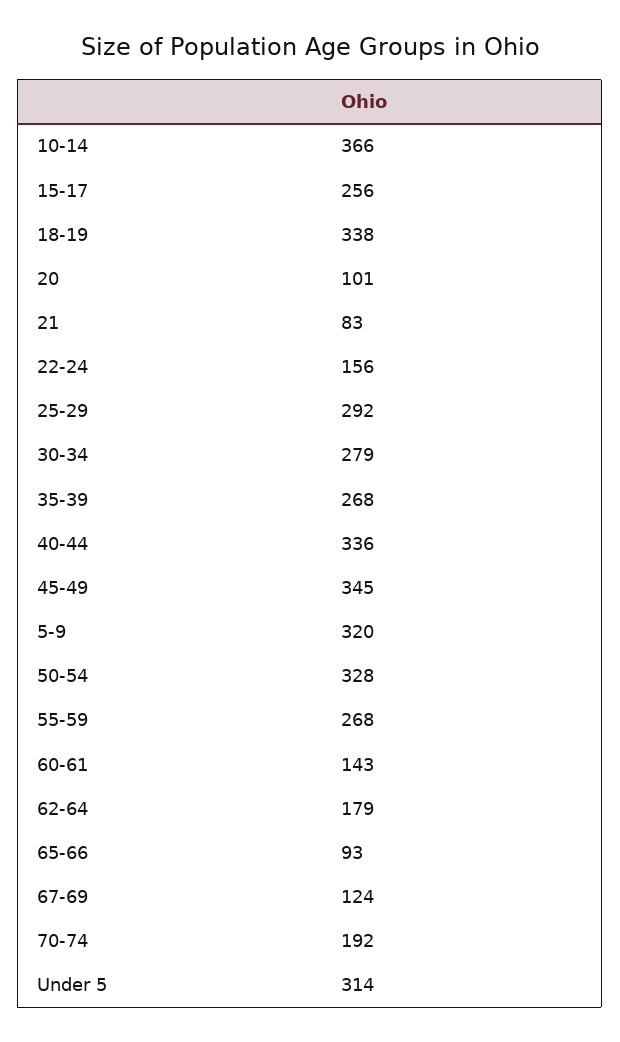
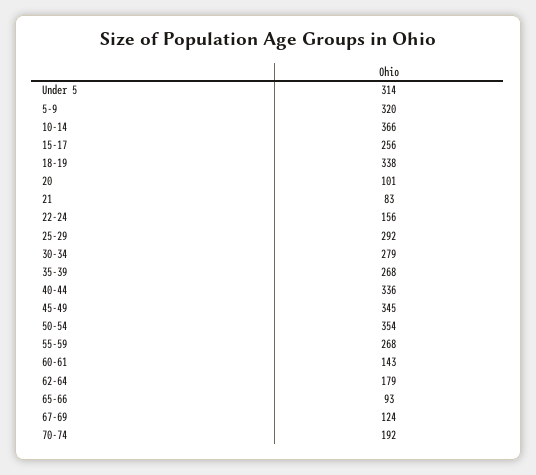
50-54: 328 -> 354

